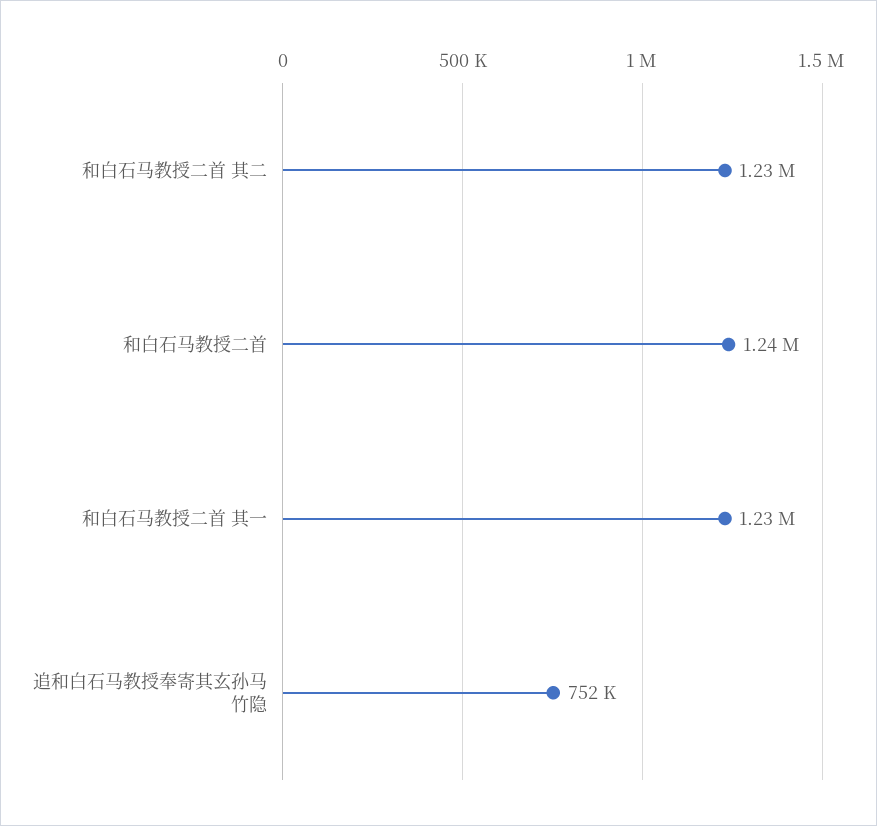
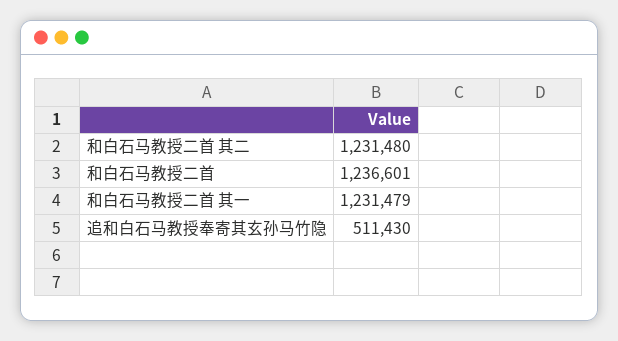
追和白石马教授奉寄其玄孙马竹隐: 752000 -> 511430

